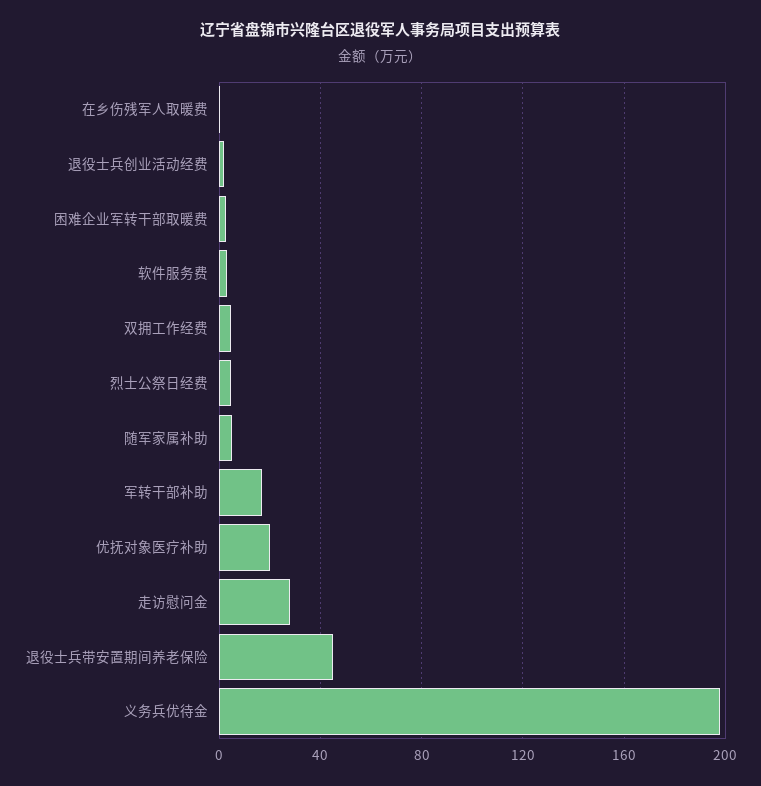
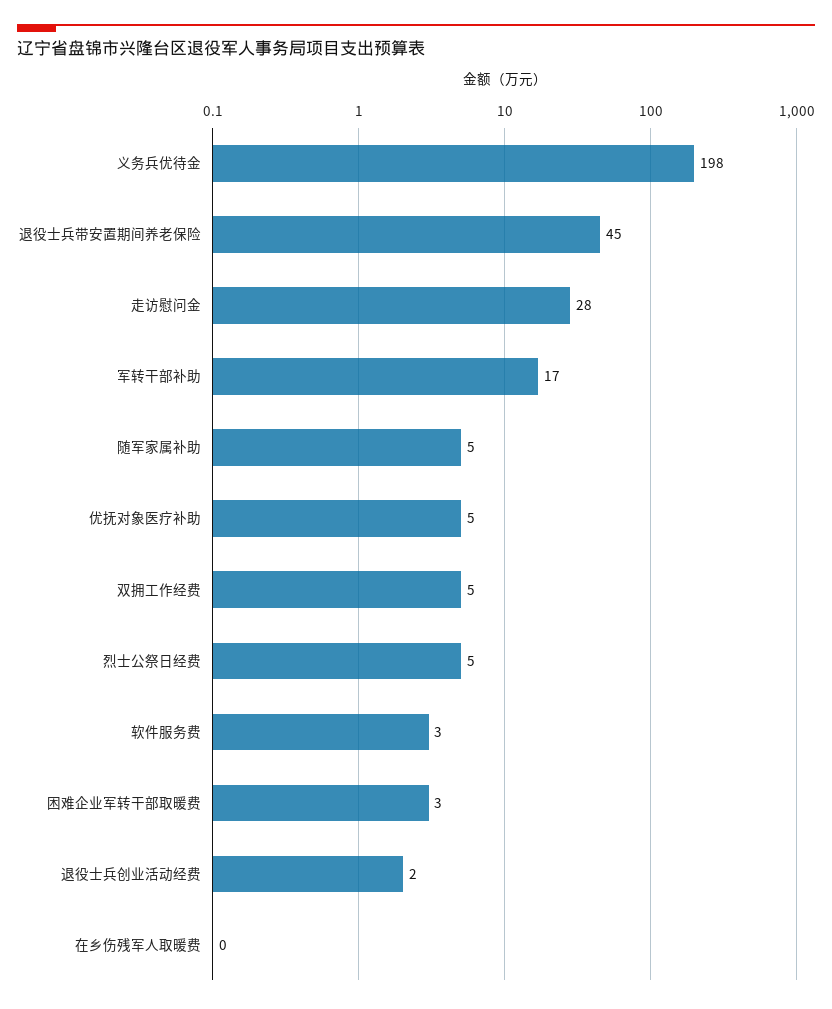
优抚对象医疗补助: 20 -> 5

